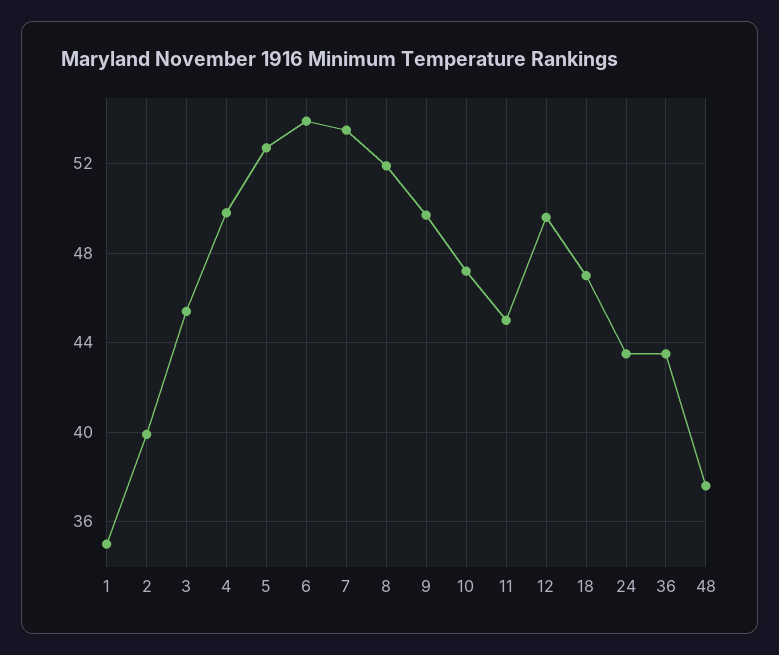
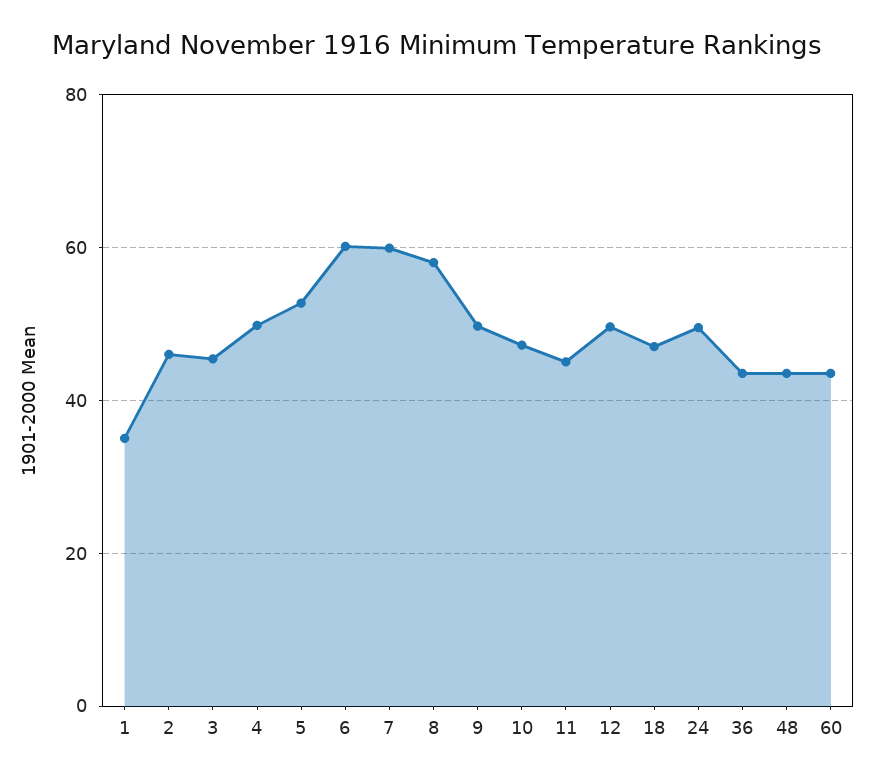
2: 40 -> 46
6: 54 -> 60
7: 53.5 -> 60
8: 52 -> 58
24: 43.5 -> 50
48: 37.5 -> 44
60: none -> 44

